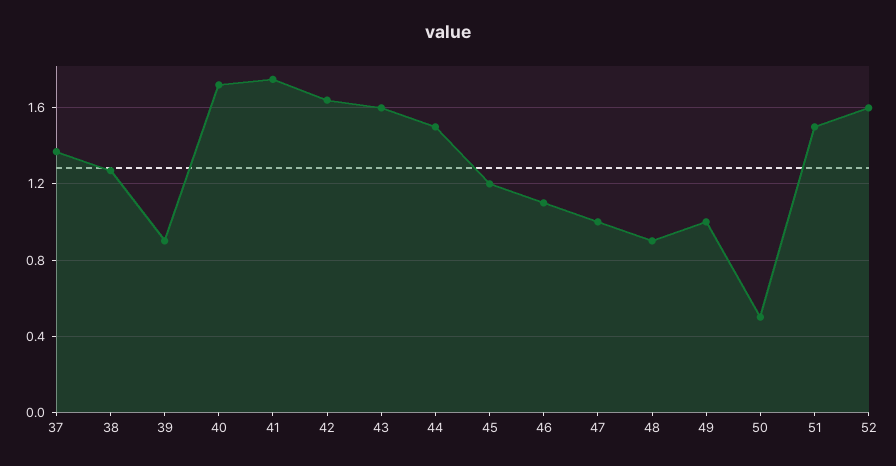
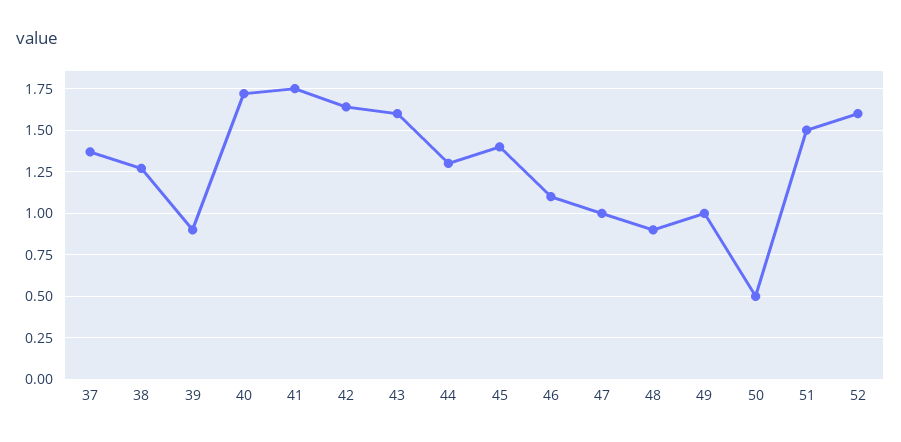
44: 1.5 -> 1.3
45: 1.2 -> 1.4

